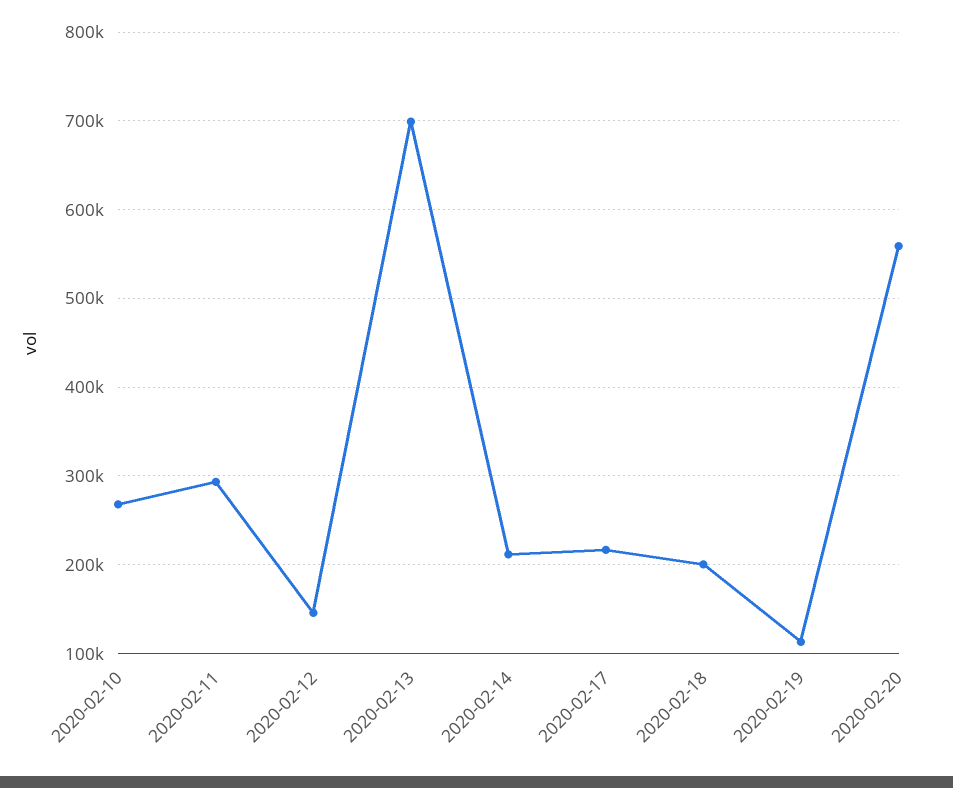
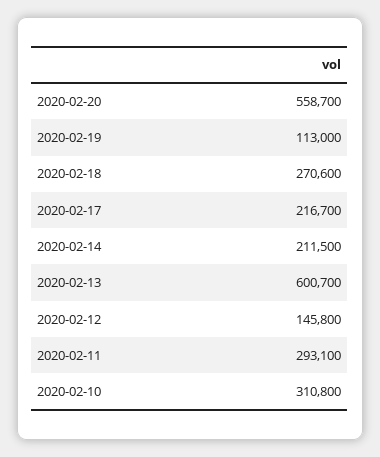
2020-02-10: 270000 -> 310800
2020-02-13: 700000 -> 600700
2020-02-18: 200000 -> 270600

